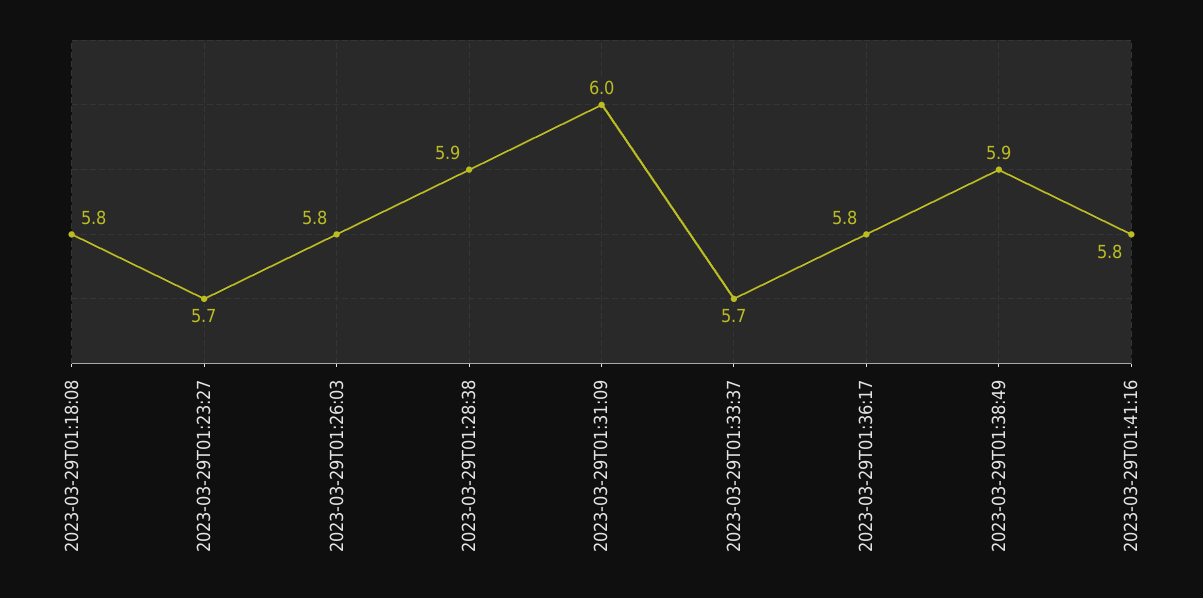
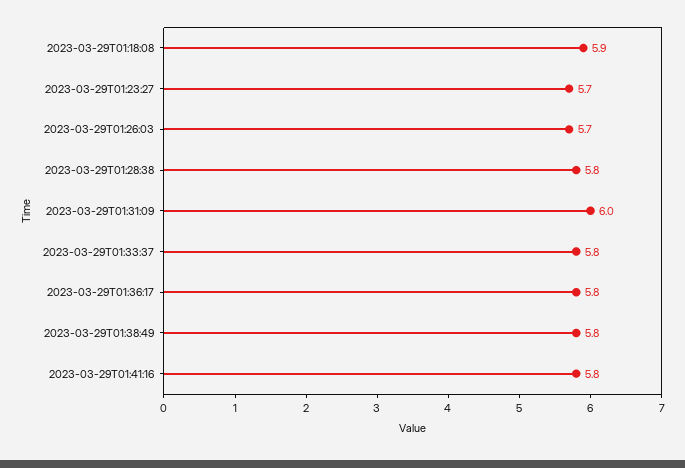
2023-03-29T01:18:08: 5.8 -> 5.9
2023-03-29T01:26:03: 5.8 -> 5.7
2023-03-29T01:28:38: 5.9 -> 5.8
2023-03-29T01:33:37: 5.7 -> 5.8
2023-03-29T01:38:49: 5.9 -> 5.8

